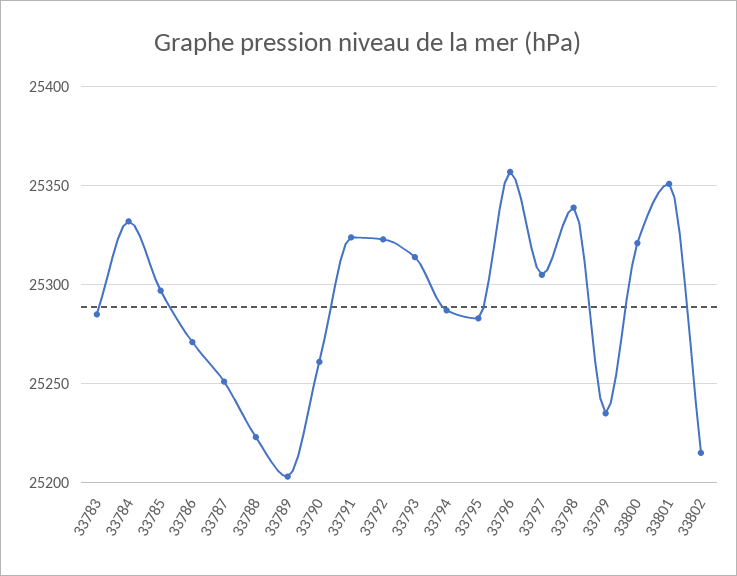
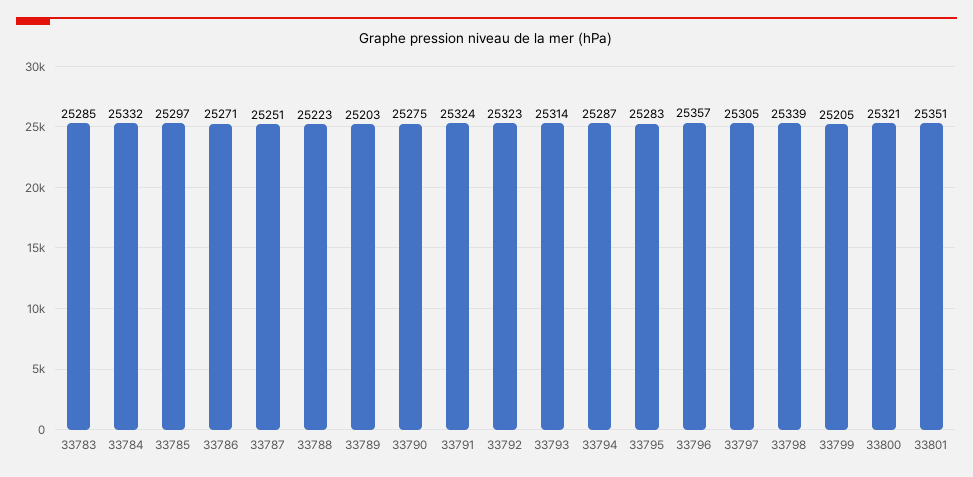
33790: 25260 -> 25275
33799: 25235 -> 25205
33802: 25215 -> none

